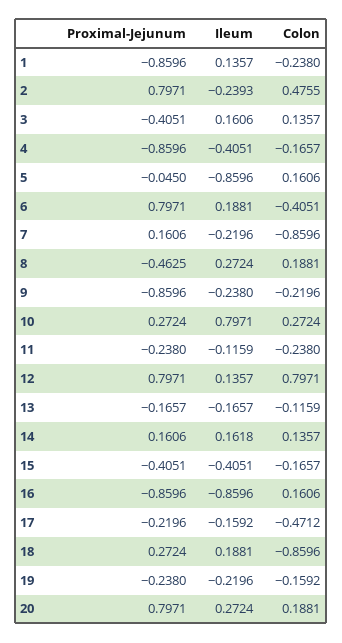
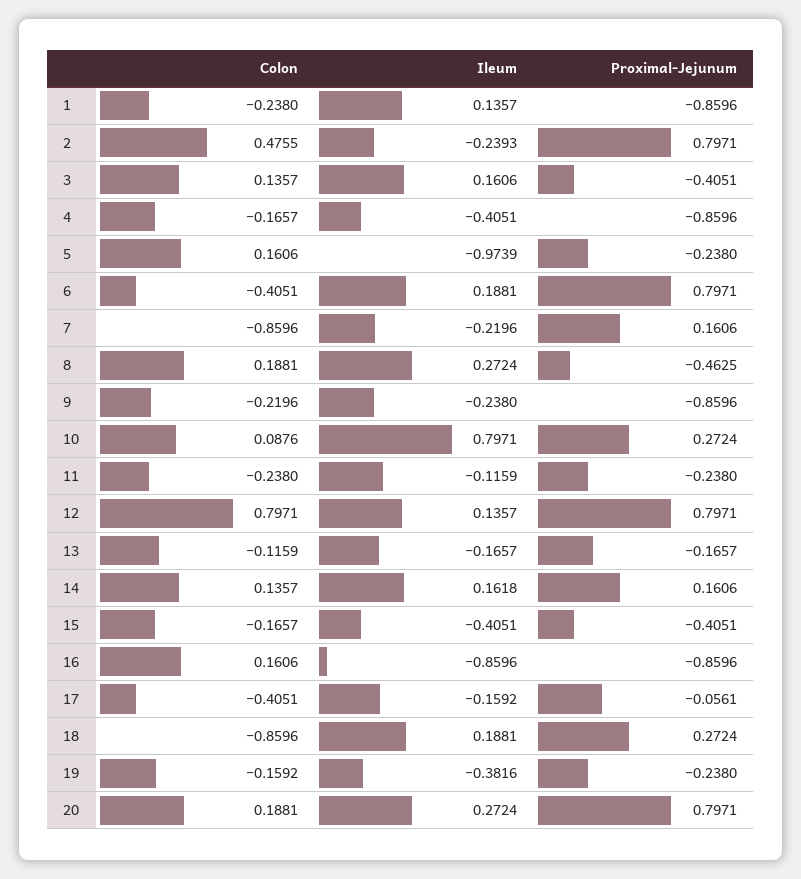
Proximal-Jejunum, 5: -0.045 -> -0.238
Ileum, 5: -0.8596 -> -0.9739
Colon, 10: 0.2724 -> 0.0876
Proximal-Jejunum, 17: -0.2196 -> -0.0561
Colon, 17: -0.4712 -> -0.4051
Ileum, 19: -0.2196 -> -0.3816

